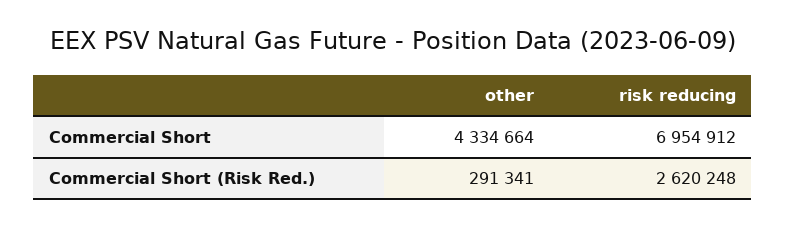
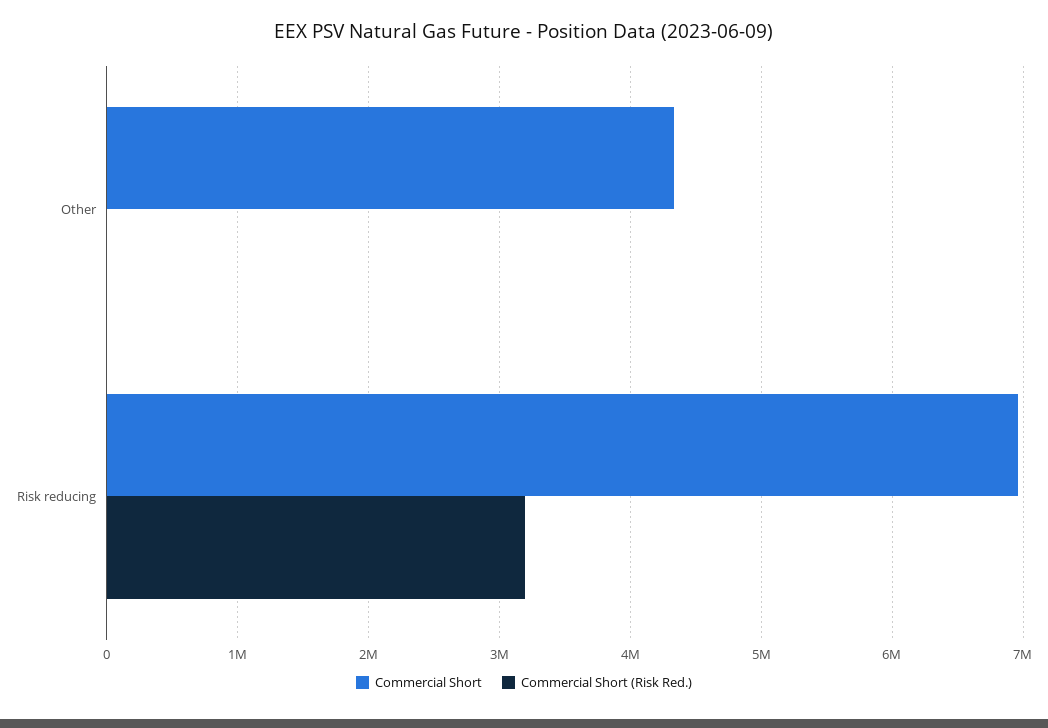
Commercial Short (Risk Red.), other: 291341 -> 0
Commercial Short (Risk Red.), risk reducing: 2620248 -> 3200000

